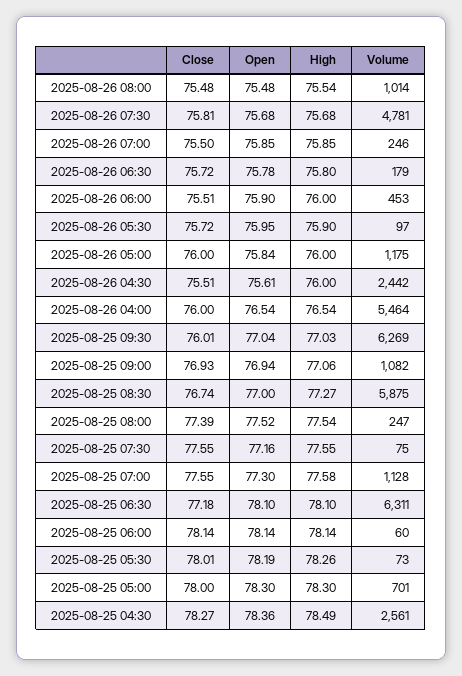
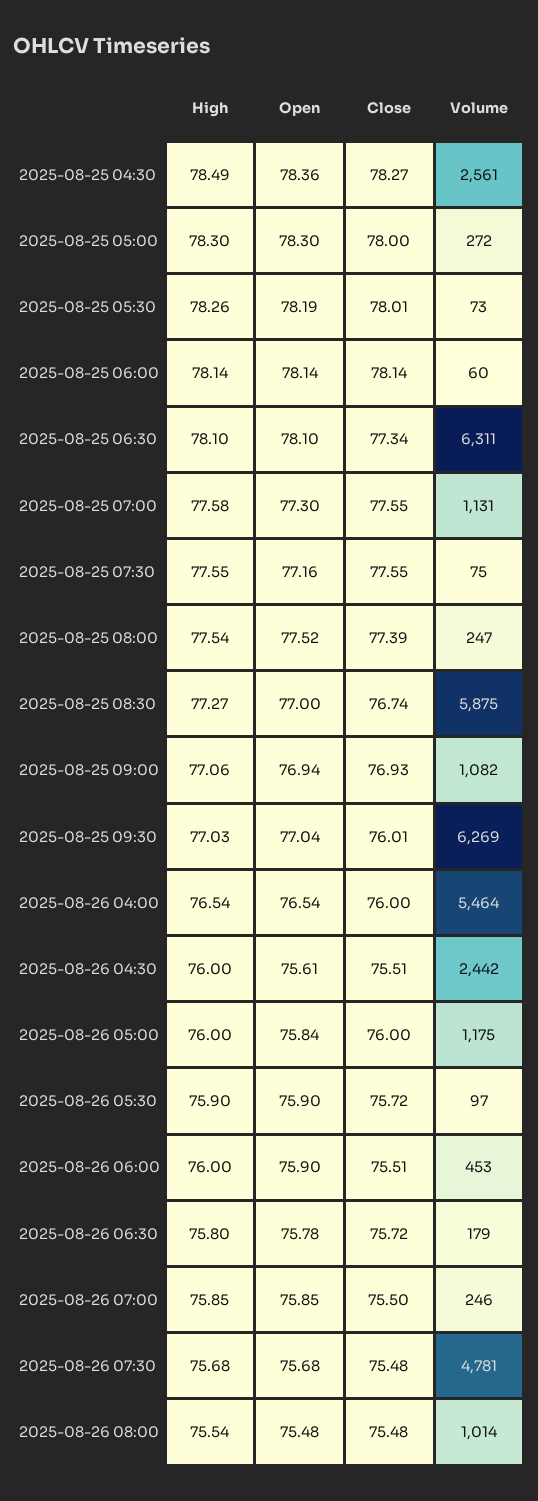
Close, 2025-08-26 07:30: 75.81 -> 75.48
Open, 2025-08-26 05:30: 75.95 -> 75.9
Volume, 2025-08-25 07:00: 1128 -> 1131
Close, 2025-08-25 06:30: 77.18 -> 77.34
Volume, 2025-08-25 05:00: 701 -> 272

